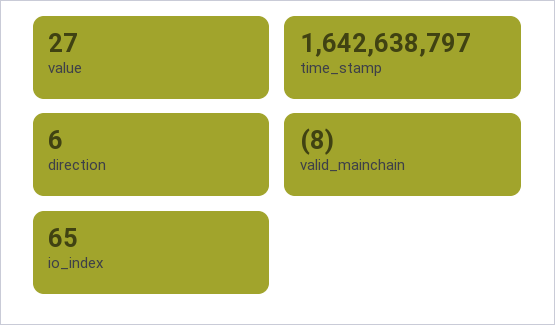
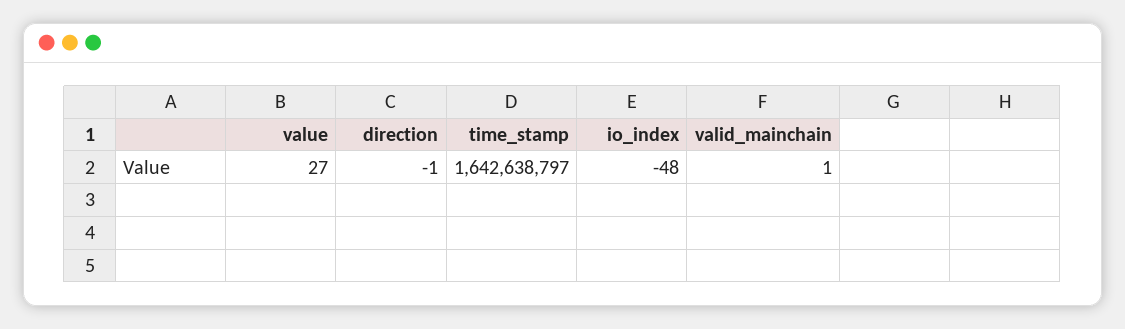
direction: 6 -> -1
valid_mainchain: -8 -> 1
io_index: 65 -> -48

